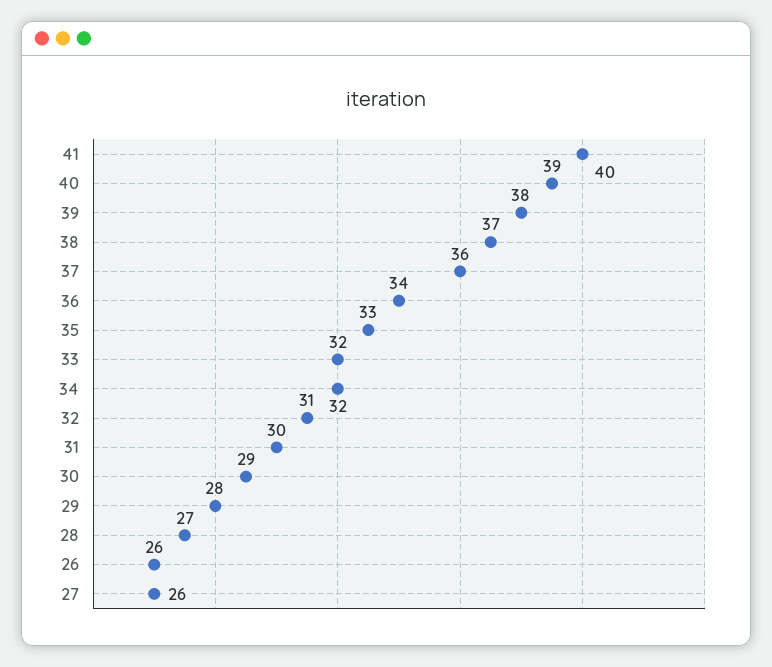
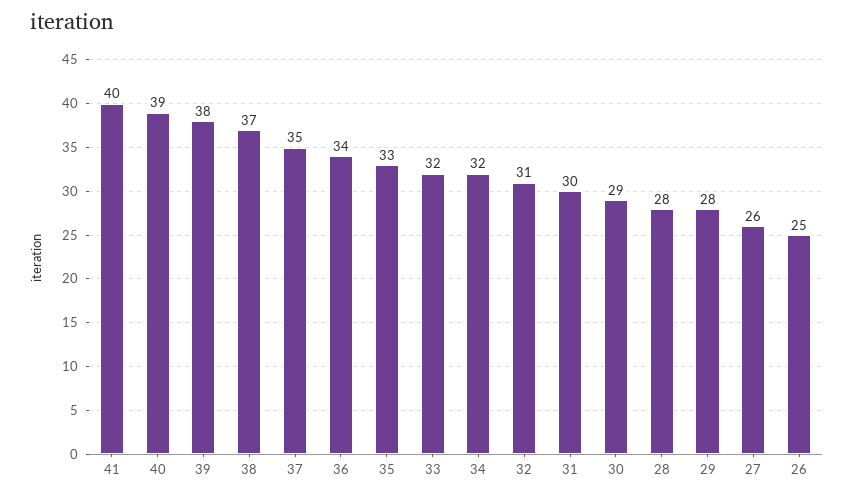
37: 36 -> 35
28: 27 -> 28
26: 26 -> 25

